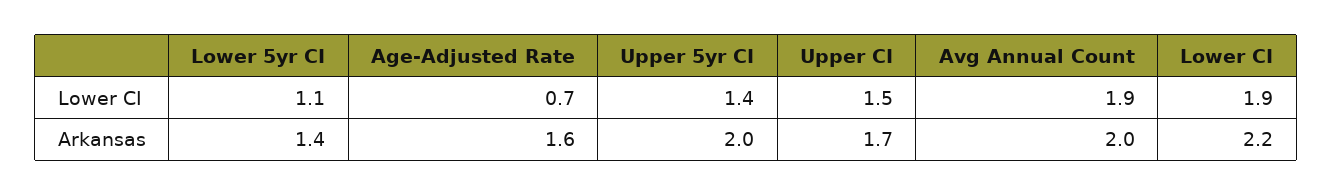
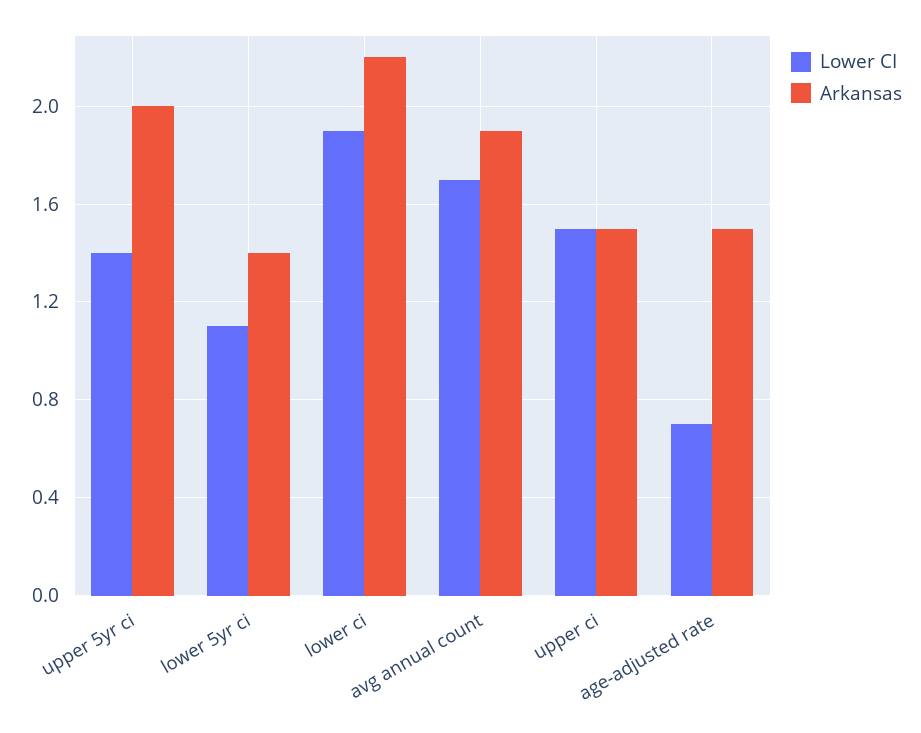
Lower CI, Avg Annual Count: 1.9 -> 1.7
Arkansas, Age-Adjusted Rate: 1.6 -> 1.5
Arkansas, Upper CI: 1.7 -> 1.5
Arkansas, Avg Annual Count: 2 -> 1.9

